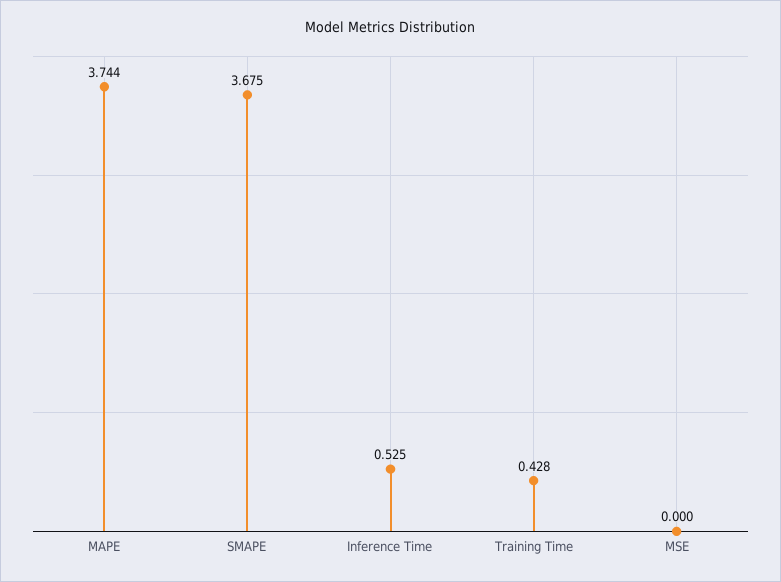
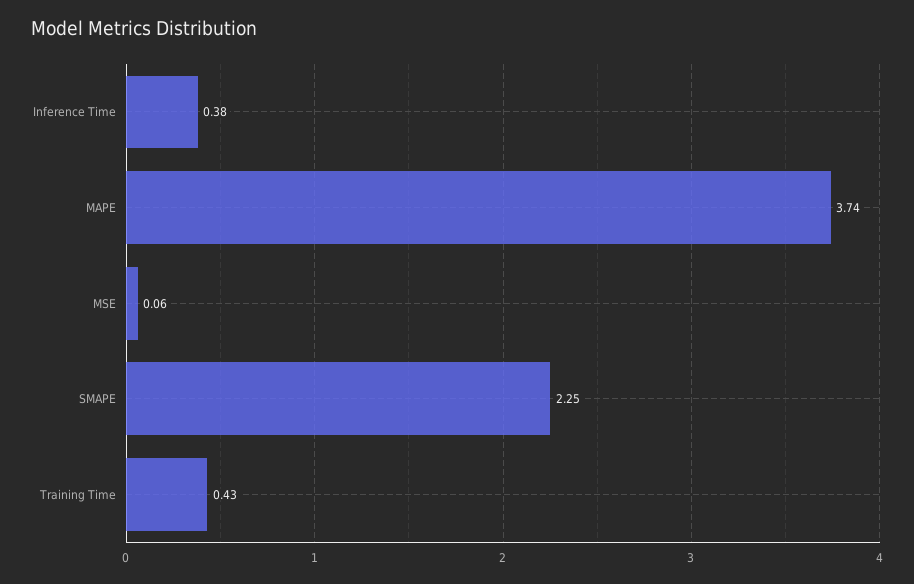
SMAPE: 3.675 -> 2.25
Inference Time: 0.525 -> 0.38
MSE: 0 -> 0.06

